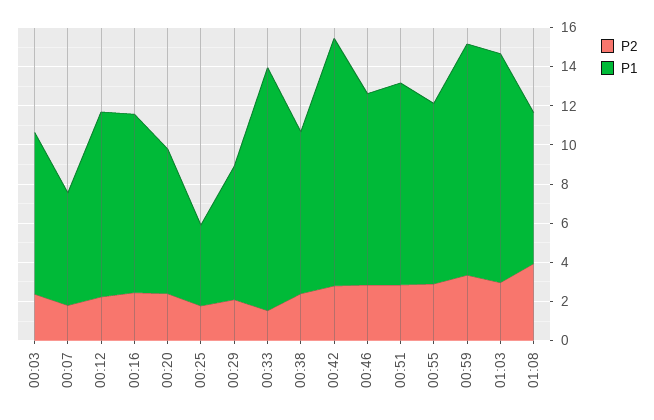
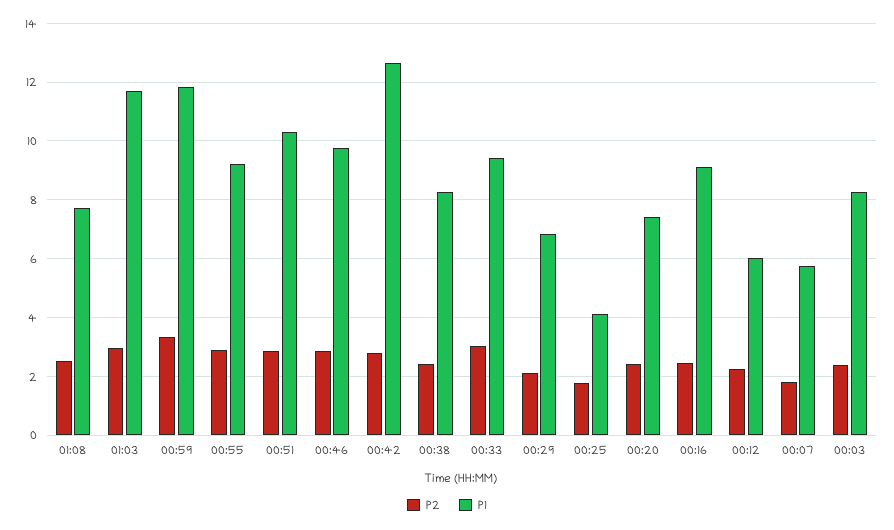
P1, 00:12: 9.5 -> 6
P2, 00:33: 1.5 -> 3
P1, 00:33: 12.5 -> 9.5
P2, 01:08: 4 -> 2.5

